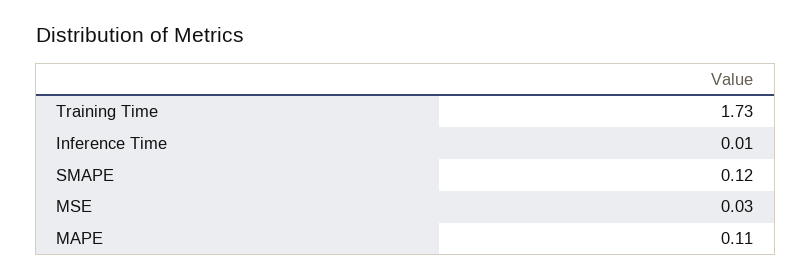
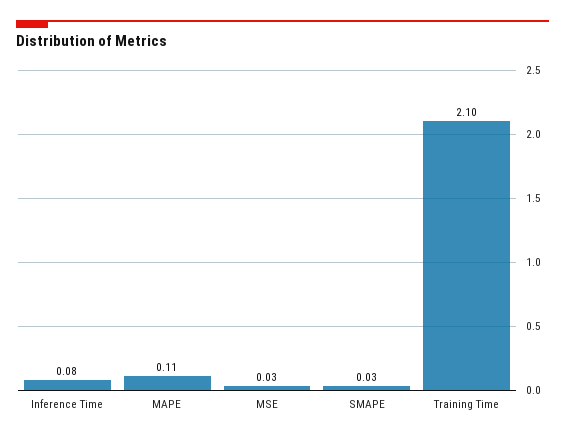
Training Time: 1.73 -> 2.1
Inference Time: 0.01 -> 0.08
SMAPE: 0.12 -> 0.03

